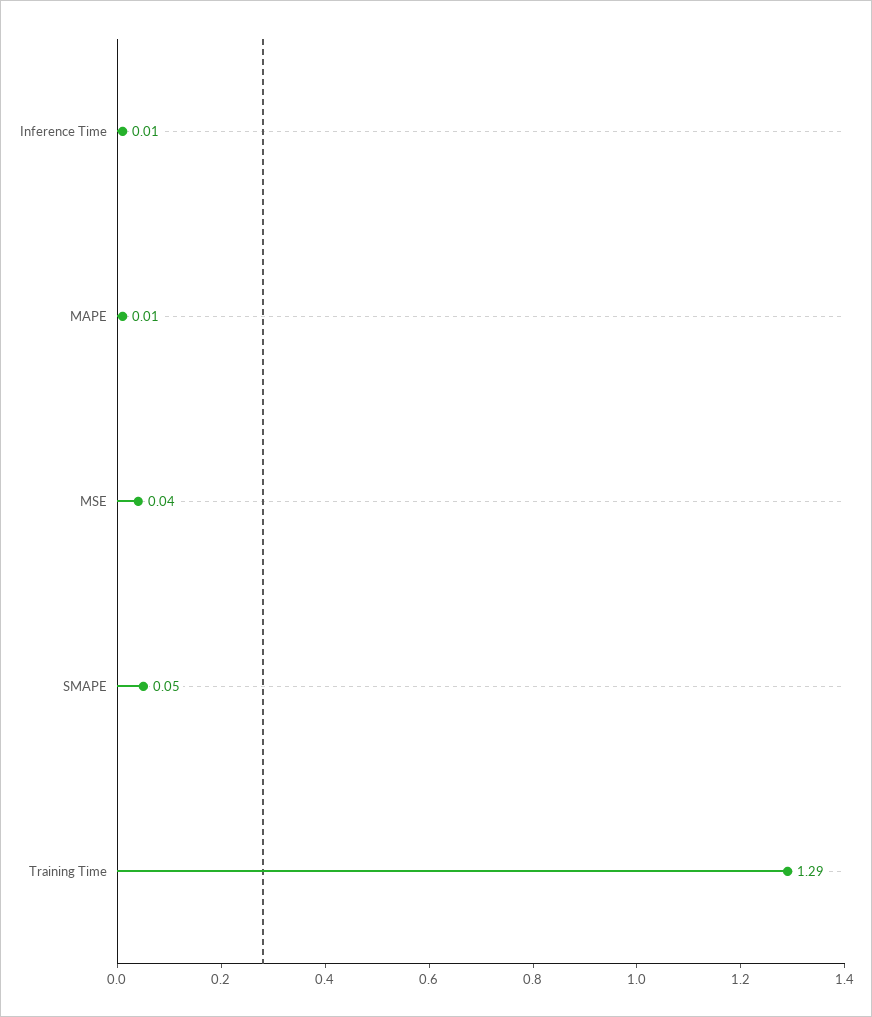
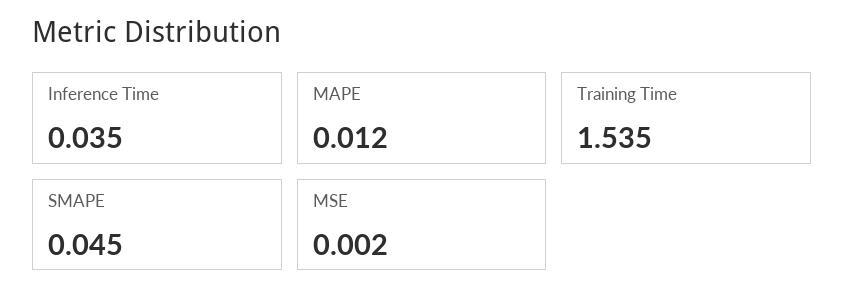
Inference Time: 0.01 -> 0.035
MSE: 0.04 -> 0.002
Training Time: 1.29 -> 1.535

